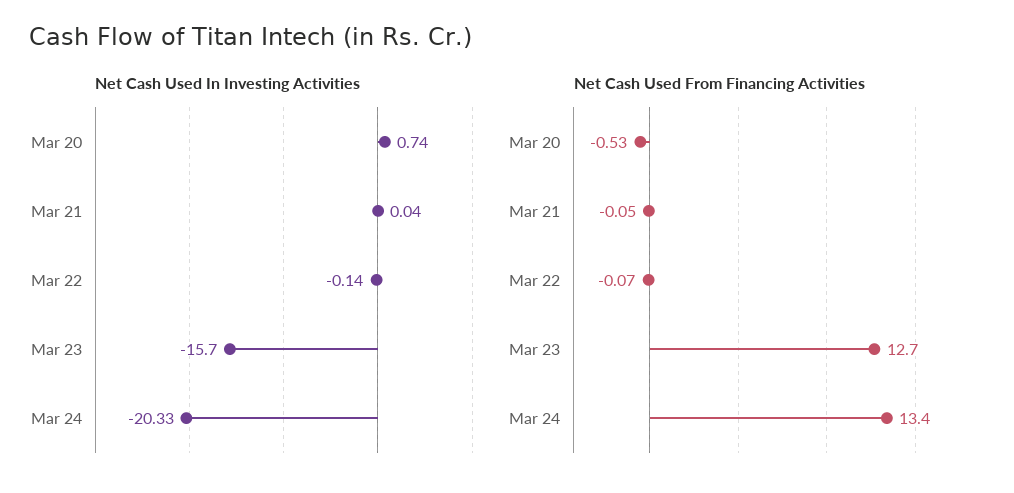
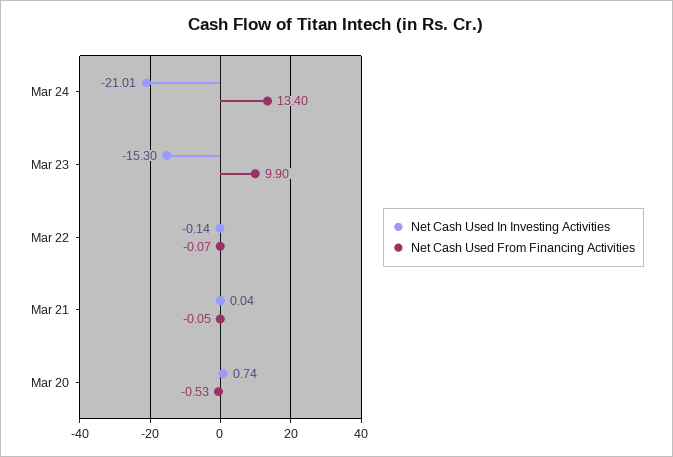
Net Cash Used In Investing Activities, Mar 23: -15.7 -> -15.3
Net Cash Used In Investing Activities, Mar 24: -20.33 -> -21.01
Net Cash Used From Financing Activities, Mar 23: 12.7 -> 9.9

